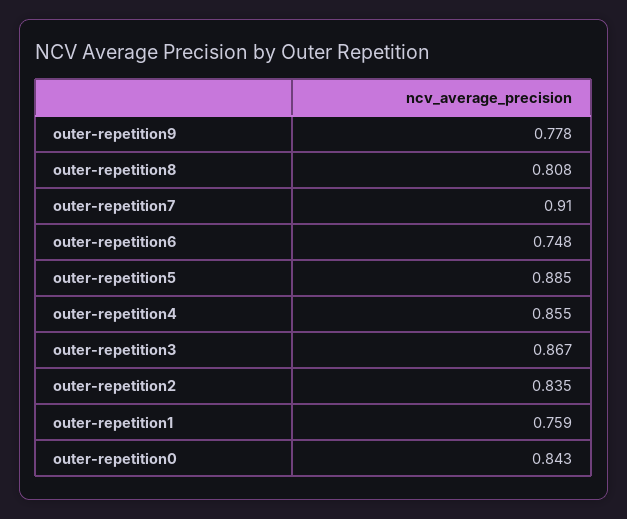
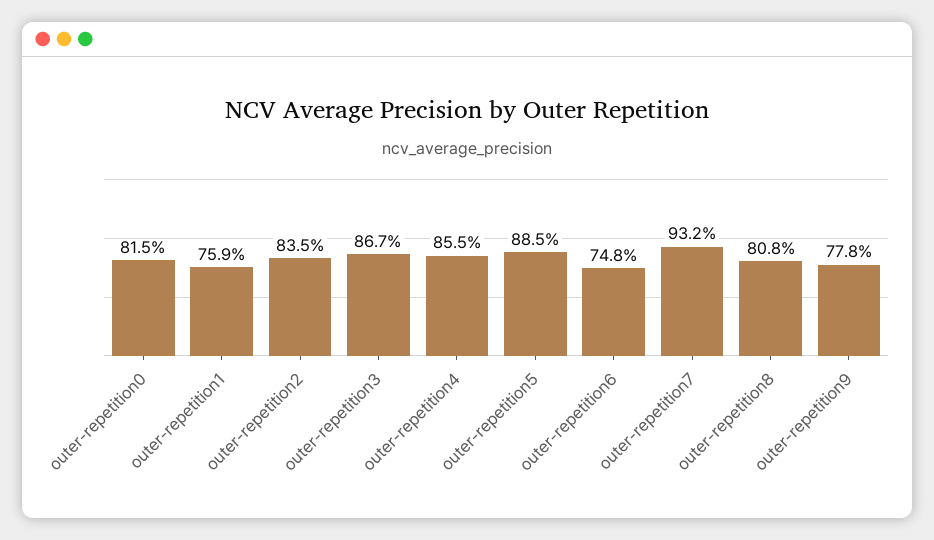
outer-repetition7: 0.91 -> 0.932
outer-repetition0: 0.843 -> 0.815

